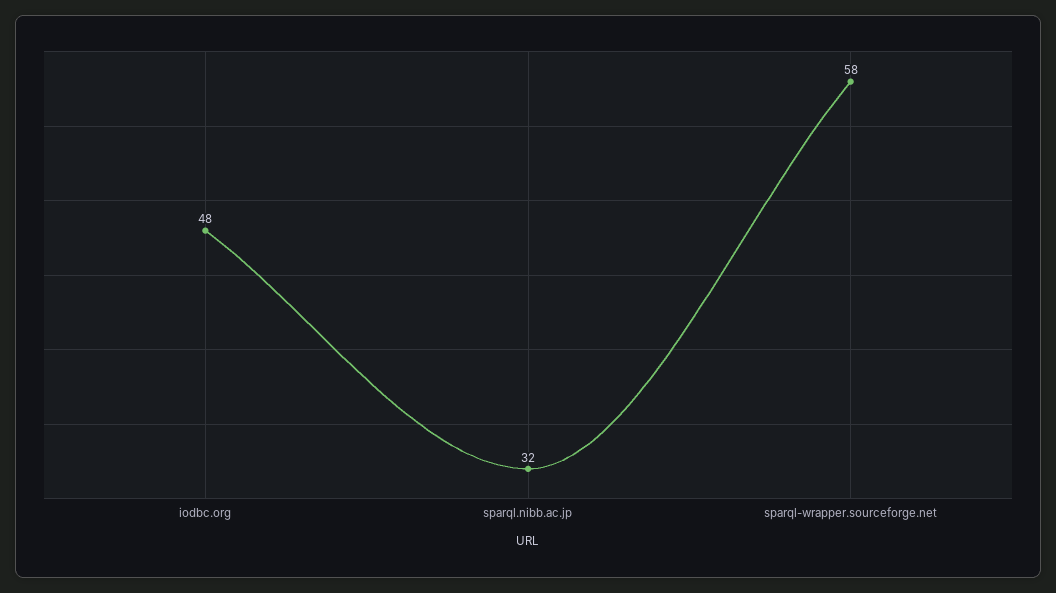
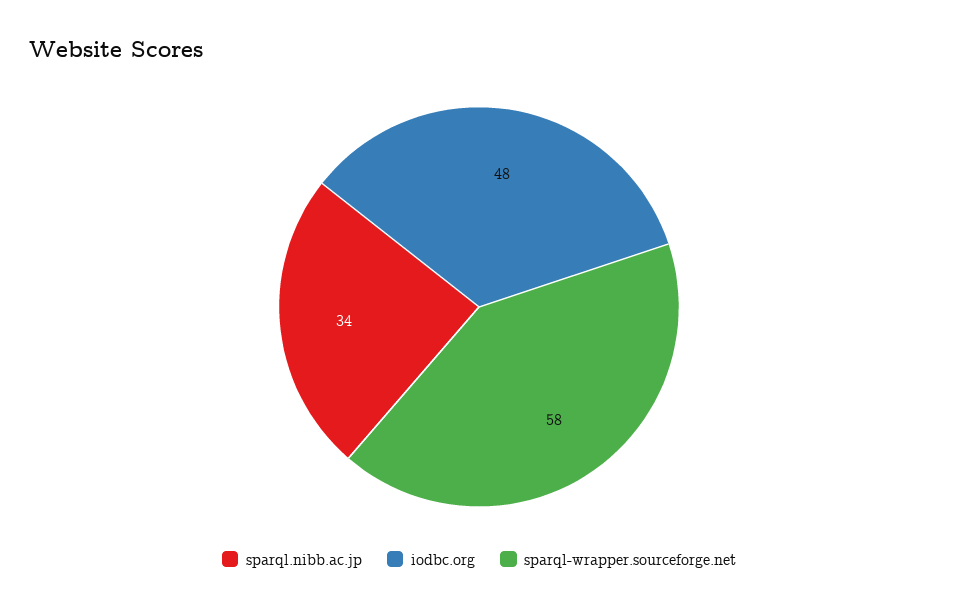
sparql.nibb.ac.jp: 32 -> 34

